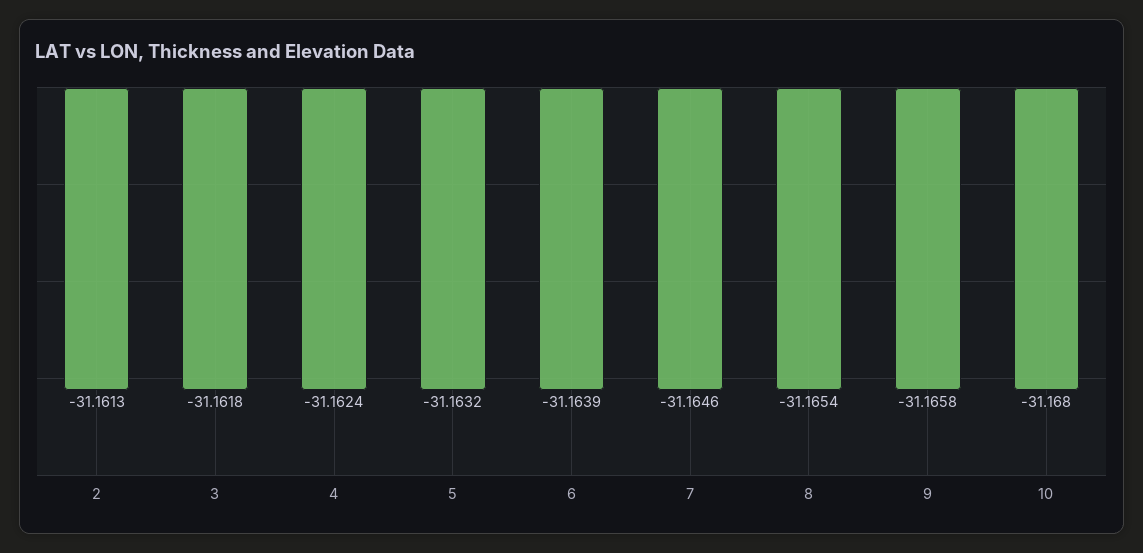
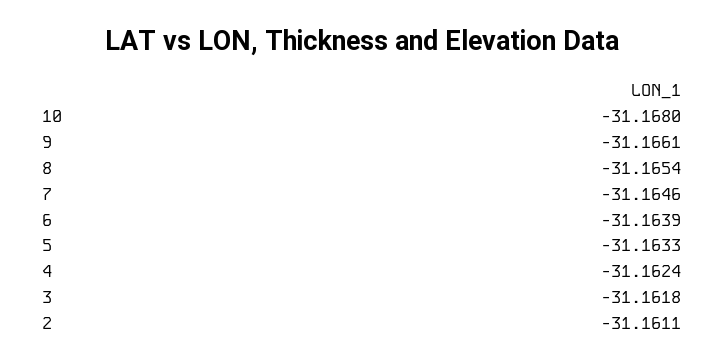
2: -31.1613 -> -31.1611
5: -31.1632 -> -31.1633
9: -31.1658 -> -31.1661

